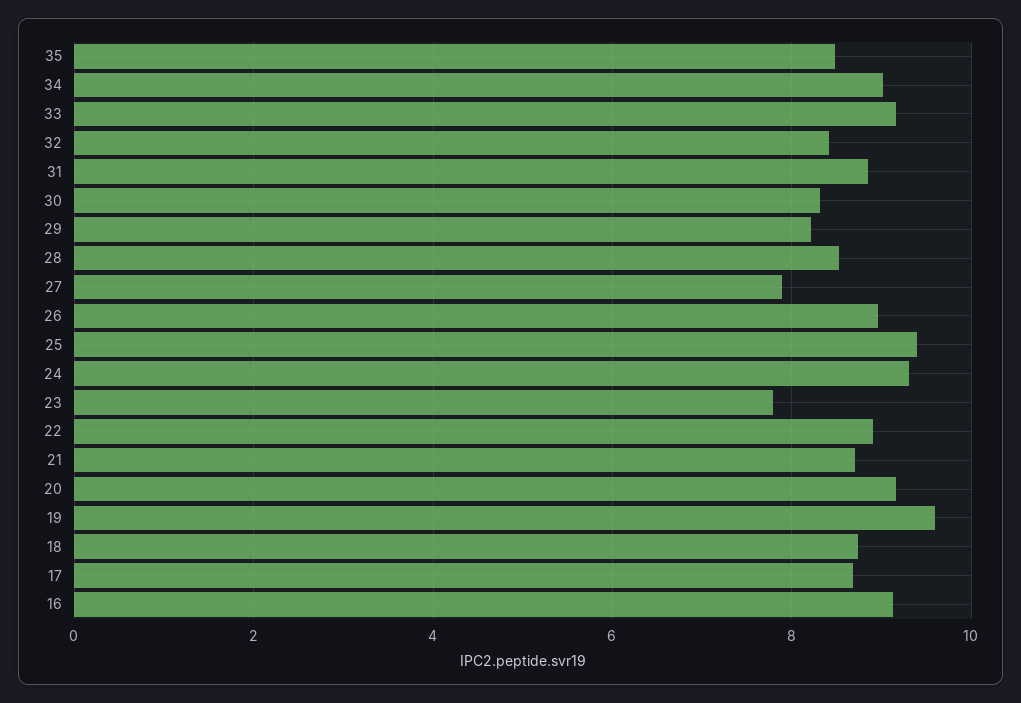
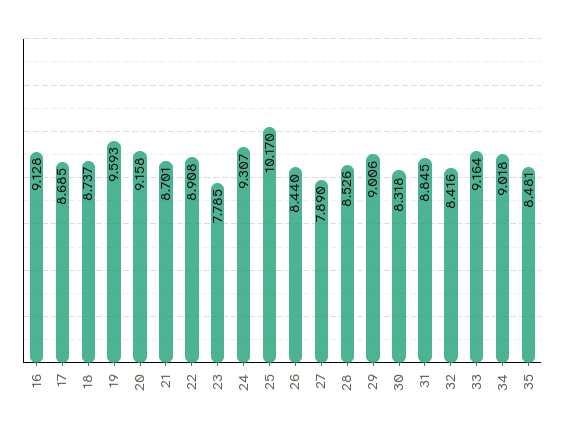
29: 8.2 -> 9.006
26: 9 -> 8.44
25: 9.4 -> 10.17

